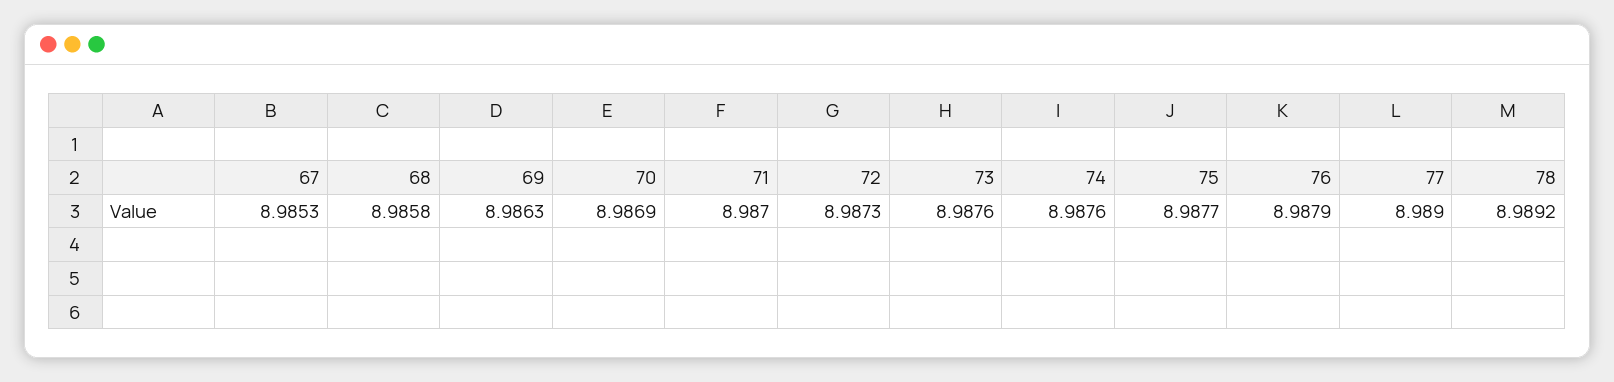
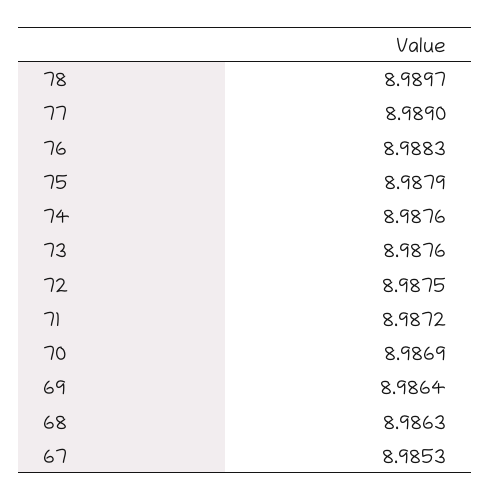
68: 8.9858 -> 8.9863
69: 8.9863 -> 8.9864
71: 8.987 -> 8.9872
72: 8.9873 -> 8.9875
75: 8.9877 -> 8.9879
76: 8.9879 -> 8.9883
78: 8.9892 -> 8.9897

